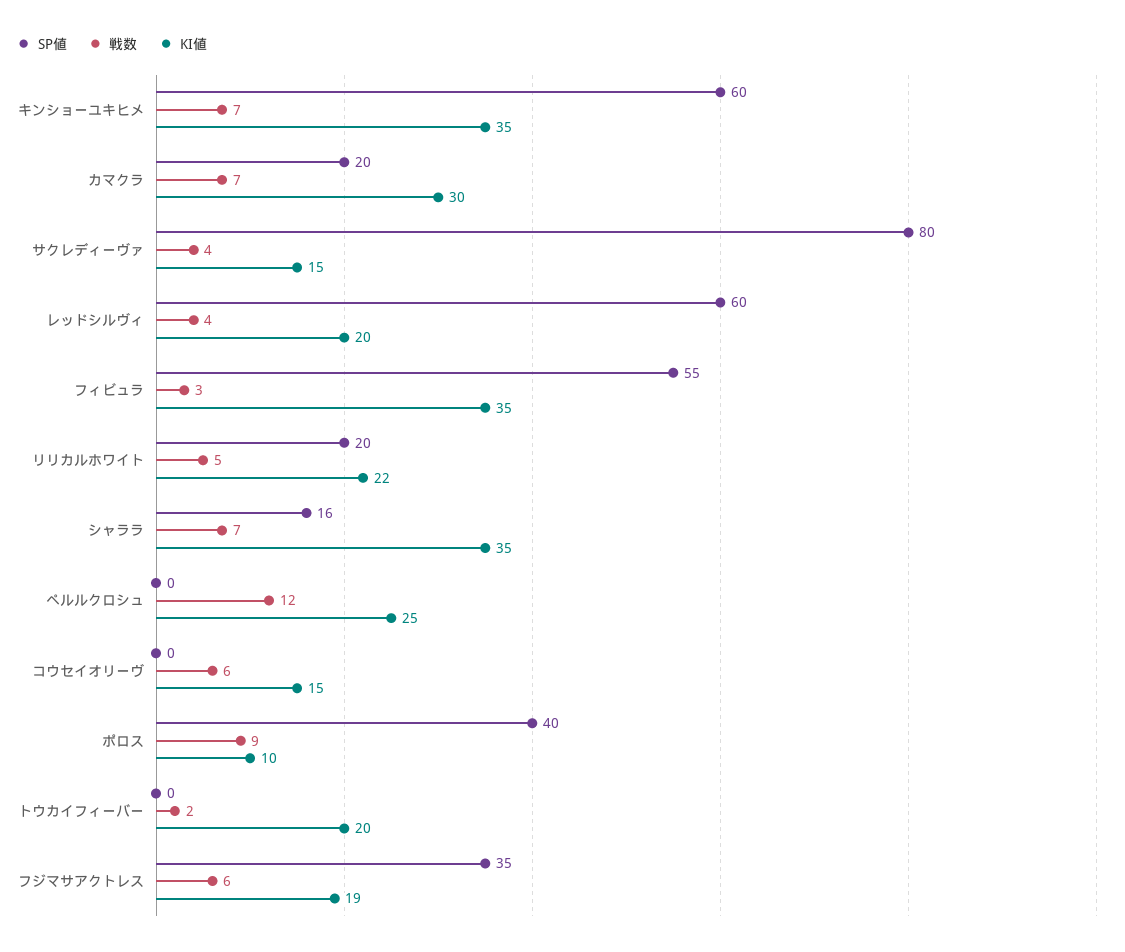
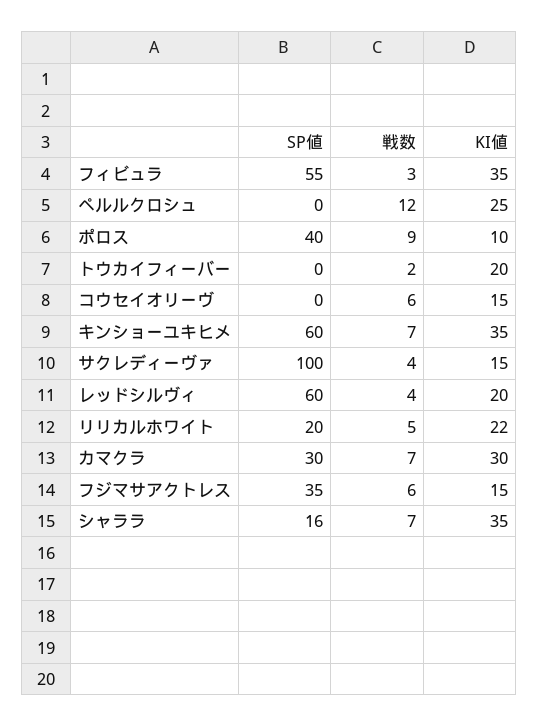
SP値, カマクラ: 20 -> 30
SP値, サクレディーヴァ: 80 -> 100
KI値, フジマサアクトレス: 19 -> 15

